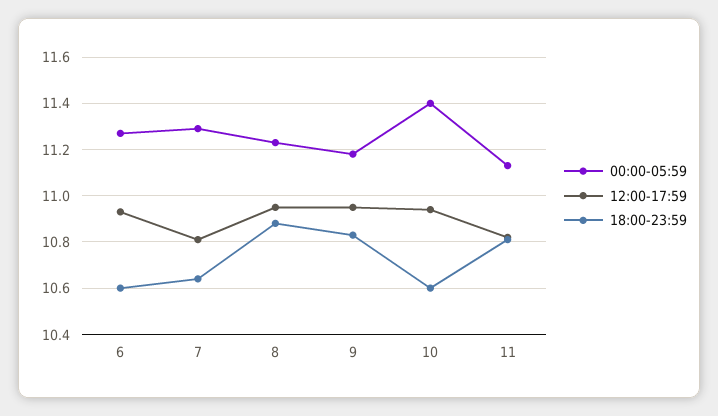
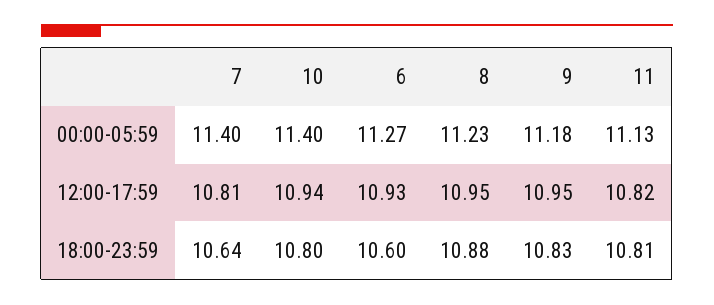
00:00-05:59, 7: 11.3 -> 11.4
18:00-23:59, 10: 10.6 -> 10.8

